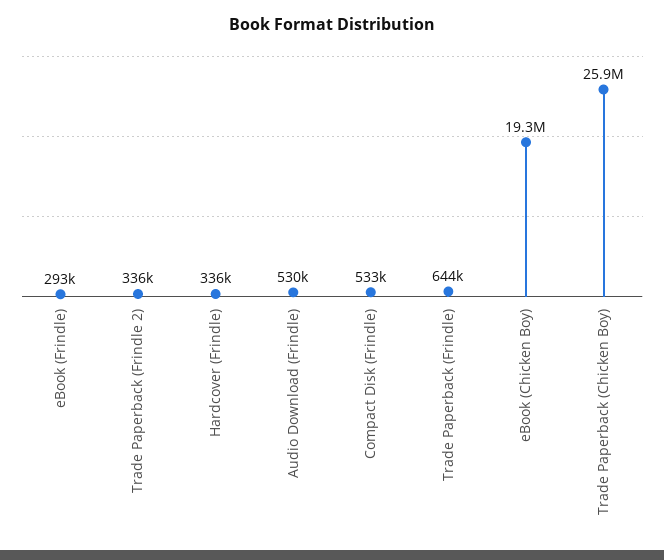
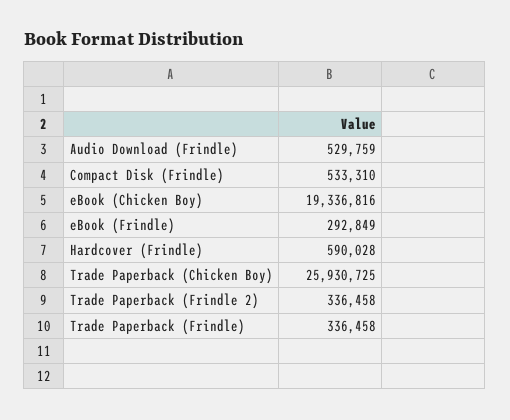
Hardcover (Frindle): 336000 -> 590028
Trade Paperback (Frindle): 644000 -> 336458

